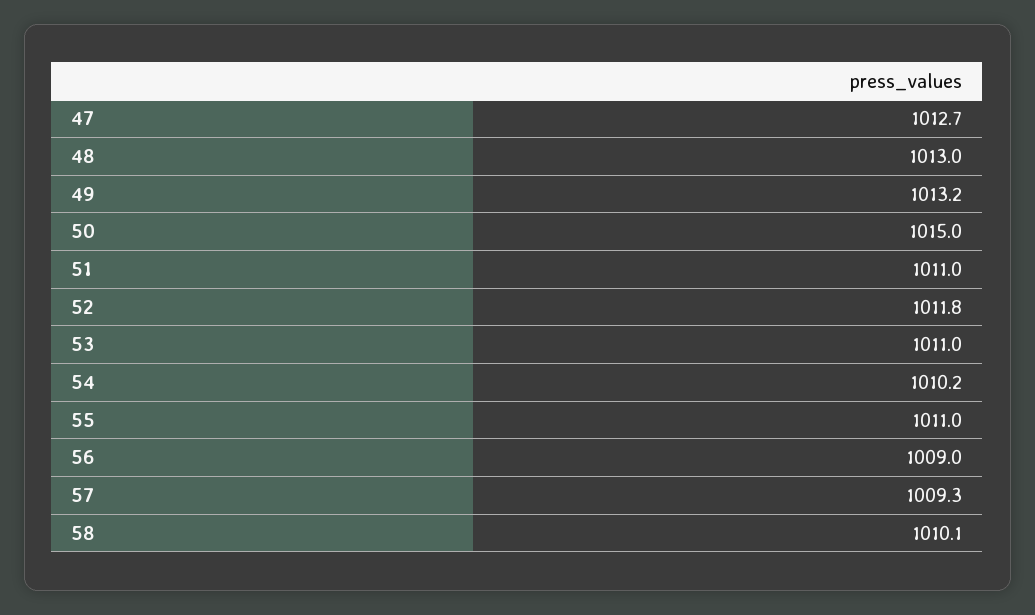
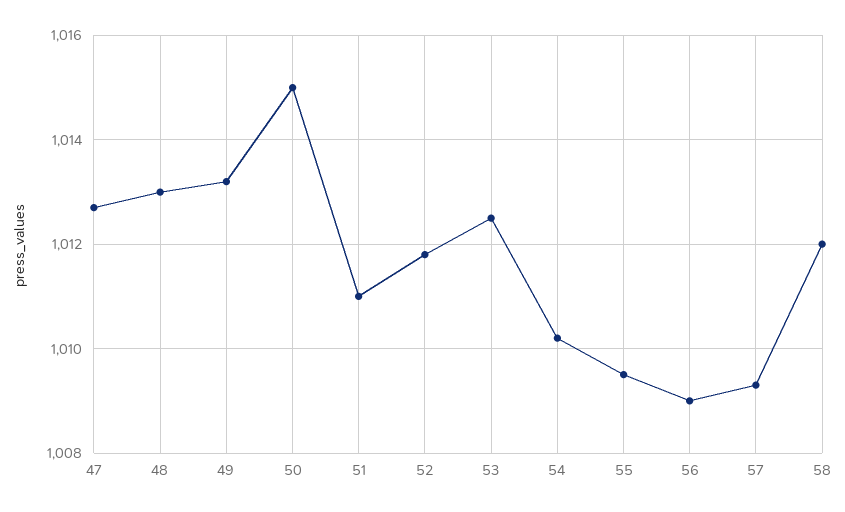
53: 1011 -> 1012.5
55: 1011 -> 1009.5
58: 1010.1 -> 1012

